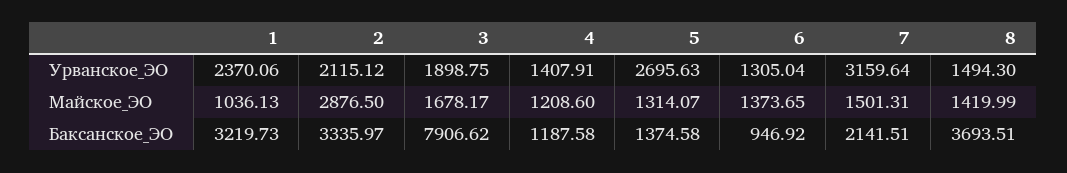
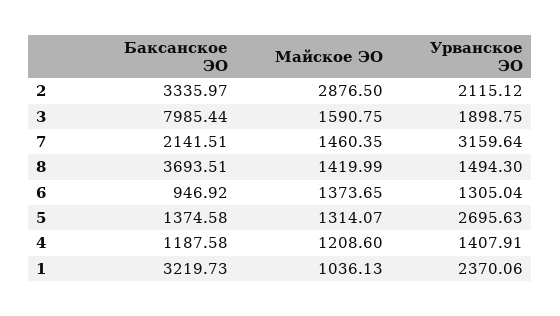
3, Майское_ЭО: 1678.17 -> 1590.75
7, Майское_ЭО: 1501.31 -> 1460.35
3, Баксанское_ЭО: 7906.62 -> 7985.44

